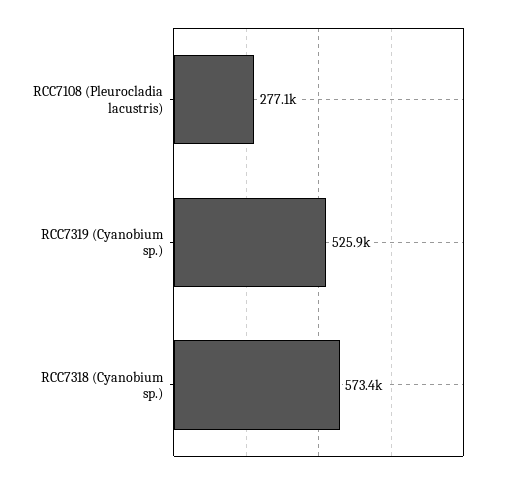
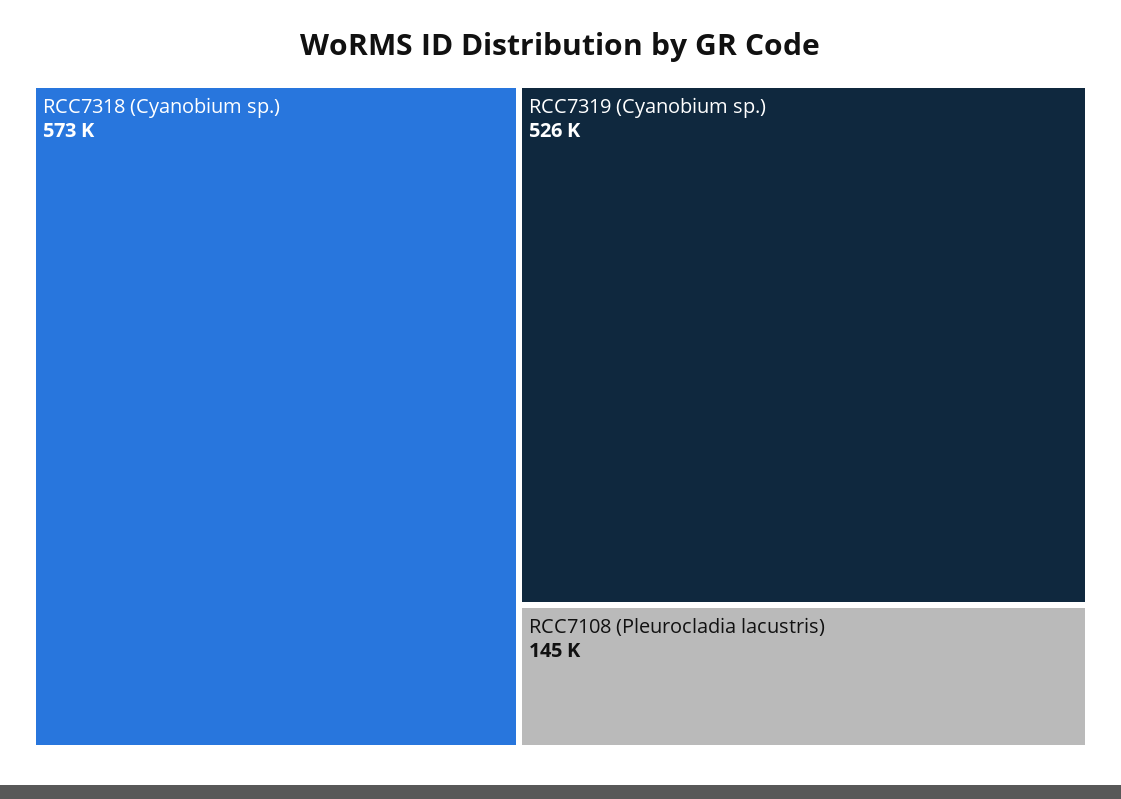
RCC7108 (Pleurocladia lacustris): 277100 -> 145000

